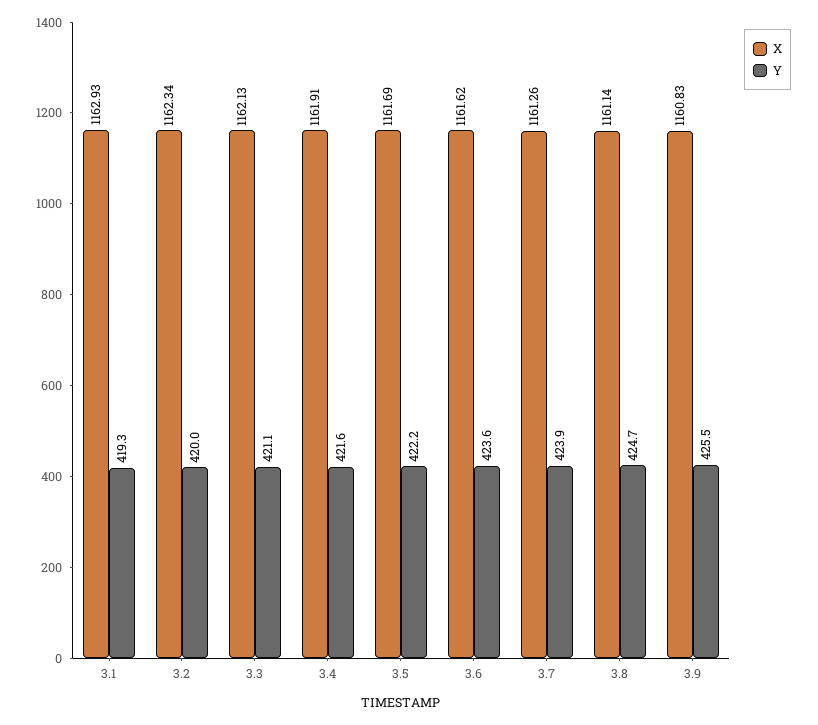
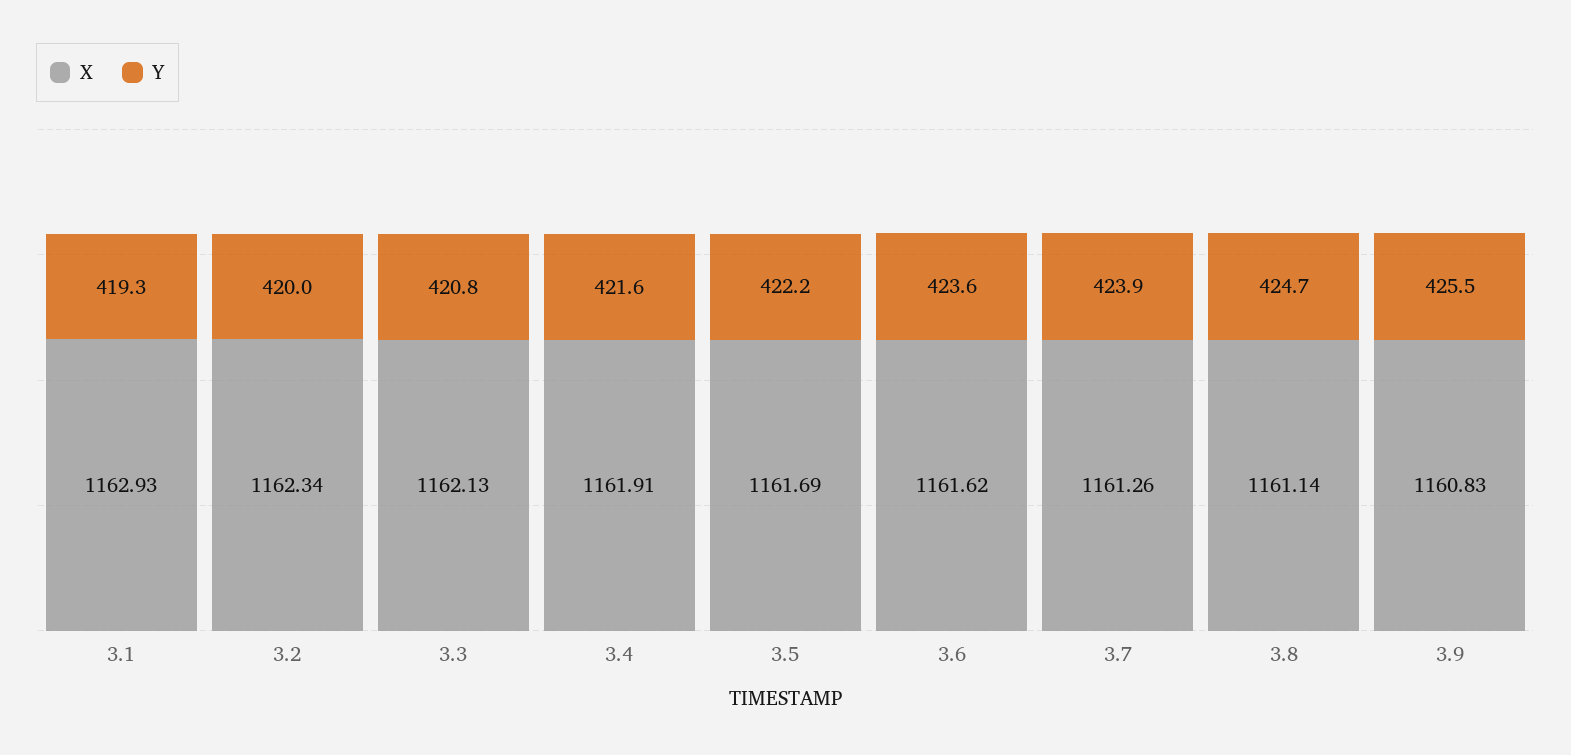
Y, 3.3: 421.1 -> 420.8

